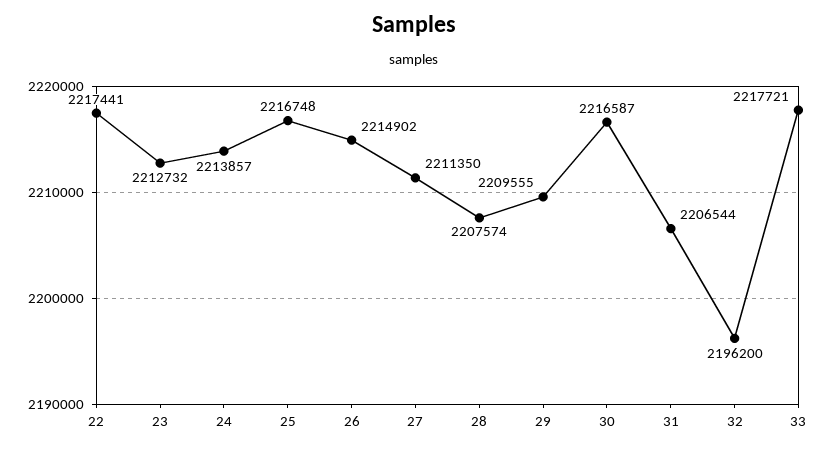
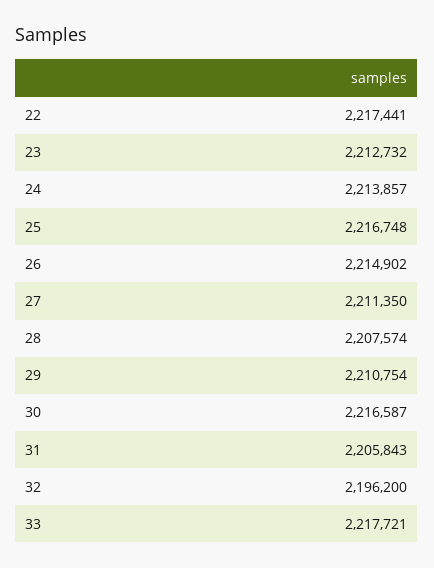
29: 2209555 -> 2210754
31: 2206544 -> 2205843

